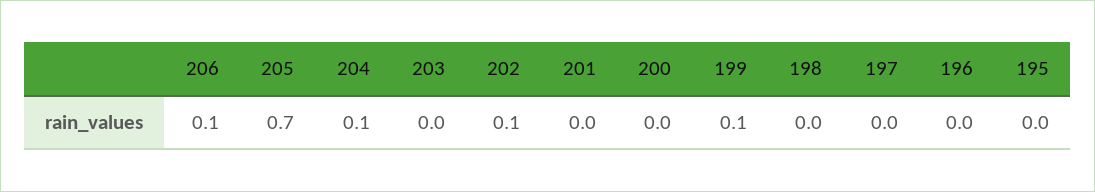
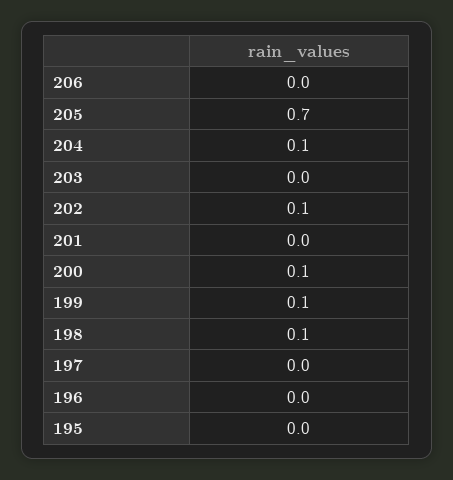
206: 0.1 -> 0
200: 0 -> 0.1
198: 0 -> 0.1

